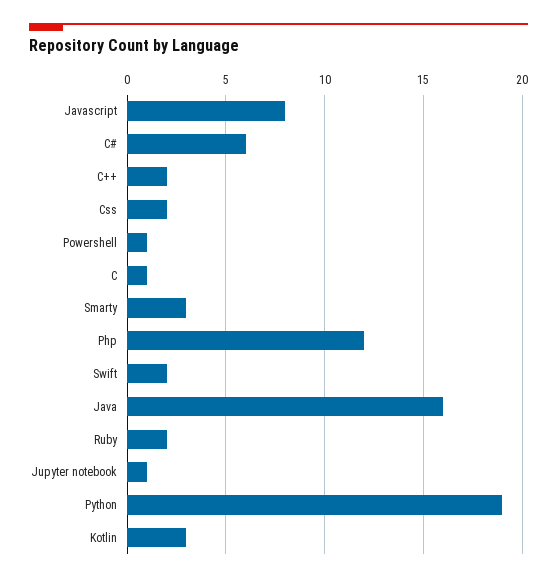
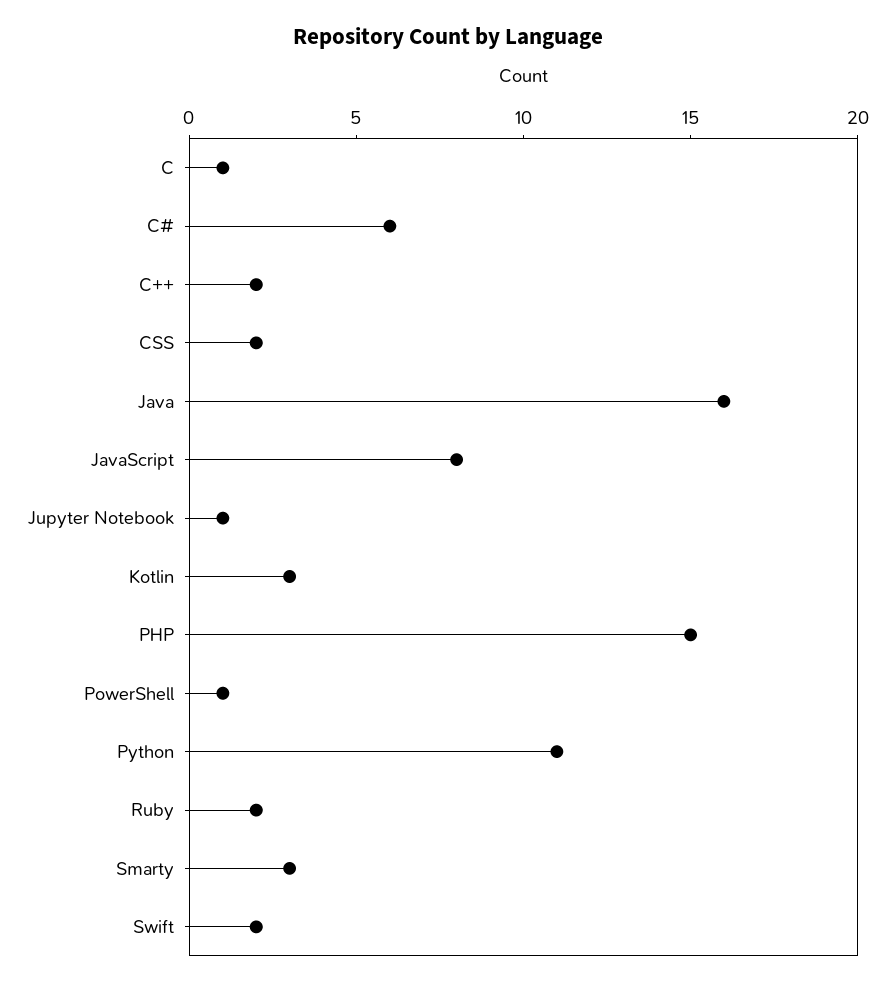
Php: 12 -> 15
Python: 19 -> 11

